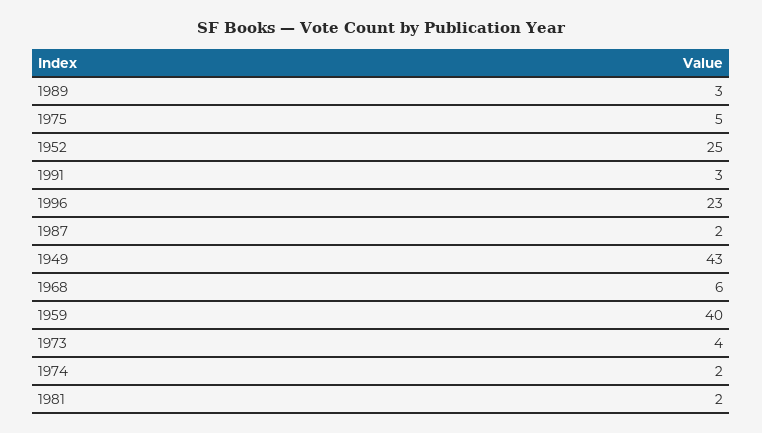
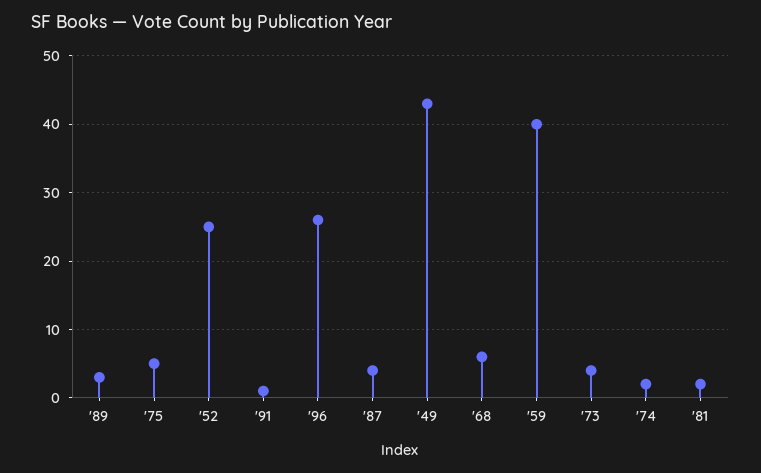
1991: 3 -> 1
1996: 23 -> 26
1987: 2 -> 4

